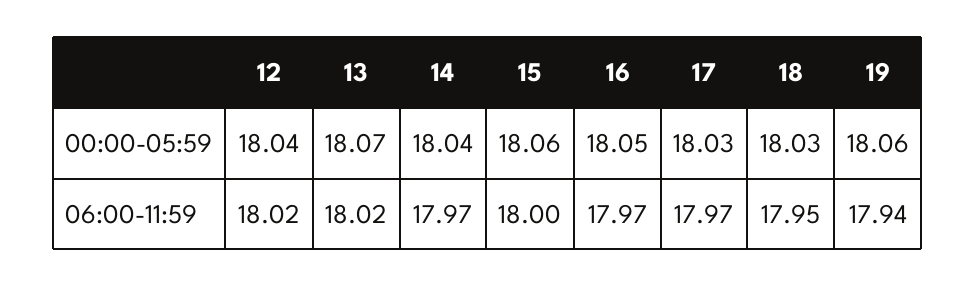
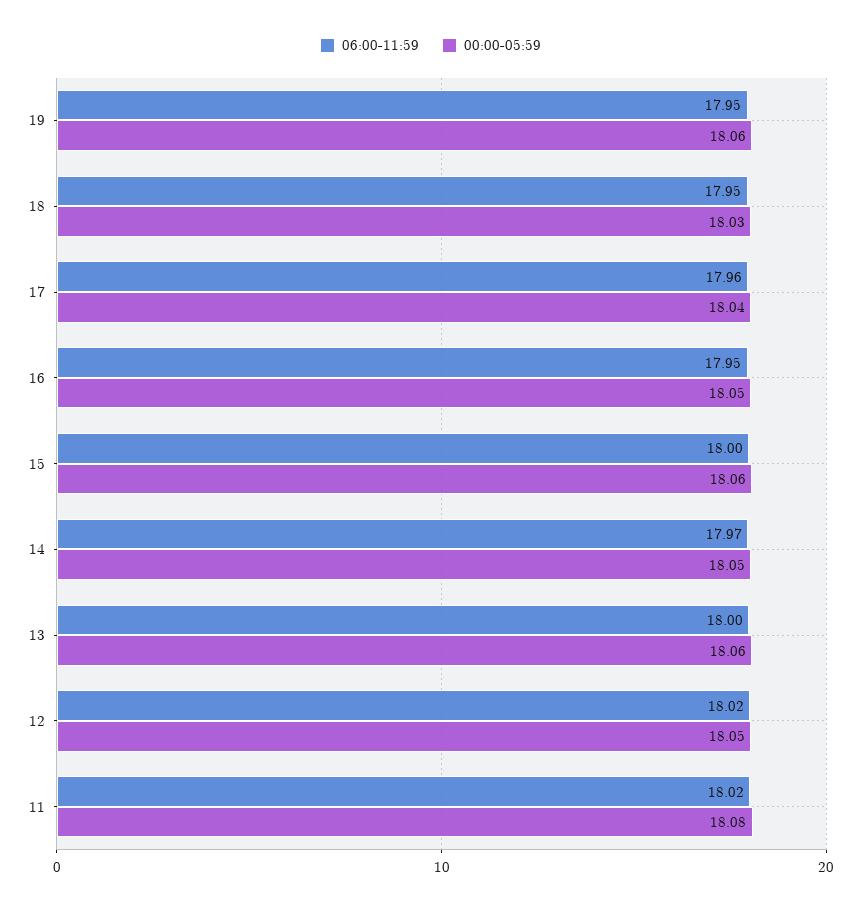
00:00-05:59, 12: 18.04 -> 18.05
00:00-05:59, 13: 18.07 -> 18.06
00:00-05:59, 14: 18.04 -> 18.05
00:00-05:59, 17: 18.03 -> 18.04
06:00-11:59, 13: 18.02 -> 18
06:00-11:59, 16: 17.97 -> 17.95
06:00-11:59, 17: 17.97 -> 17.96
06:00-11:59, 19: 17.94 -> 17.95
06:00-11:59, 11: none -> 18.02
00:00-05:59, 11: none -> 18.08

